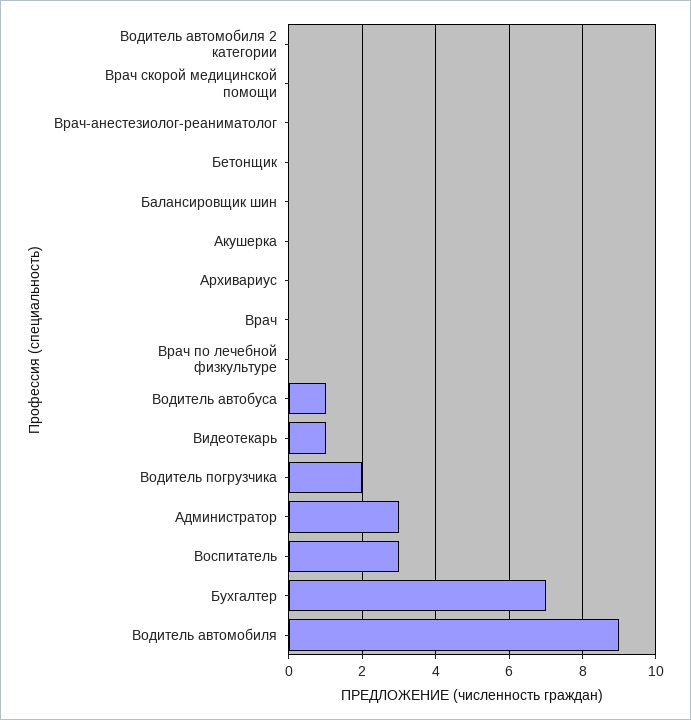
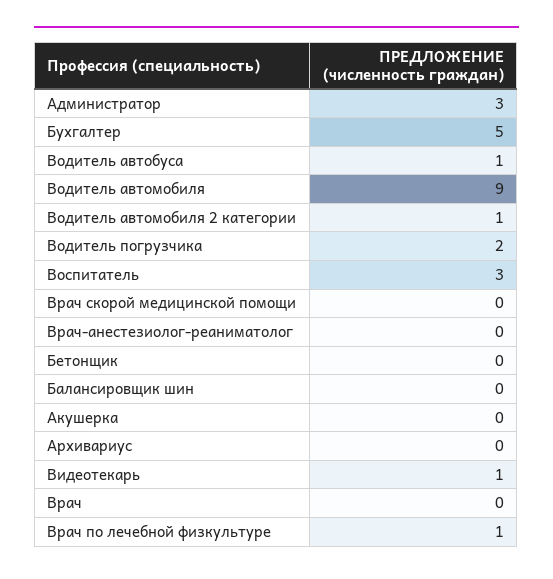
Водитель автомобиля 2 категории: 0 -> 1
Врач по лечебной физкультуре: 0 -> 1
Бухгалтер: 7 -> 5

